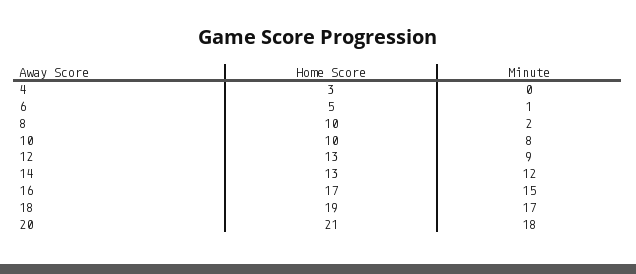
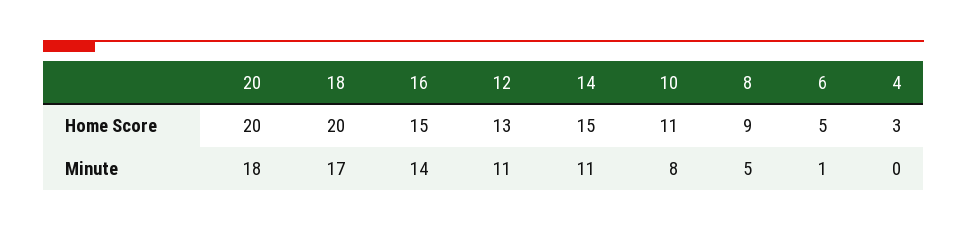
Home Score, 8: 10 -> 9
Minute, 8: 2 -> 5
Home Score, 10: 10 -> 11
Minute, 12: 9 -> 11
Home Score, 14: 13 -> 15
Minute, 14: 12 -> 11
Home Score, 16: 17 -> 15
Minute, 16: 15 -> 14
Home Score, 18: 19 -> 20
Home Score, 20: 21 -> 20

